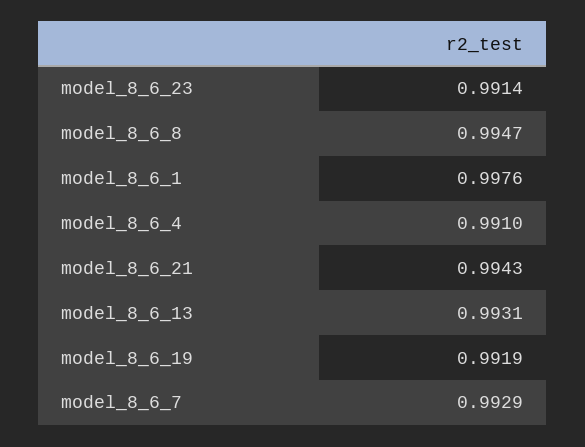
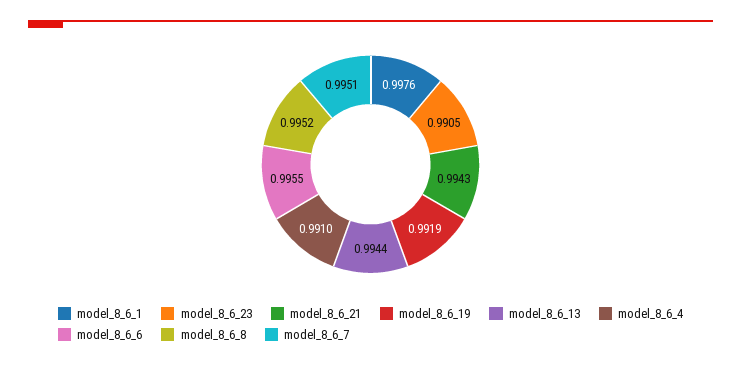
model_8_6_23: 0.9914 -> 0.9905
model_8_6_8: 0.9947 -> 0.9952
model_8_6_13: 0.9931 -> 0.9944
model_8_6_7: 0.9929 -> 0.9951
model_8_6_6: none -> 0.9955

